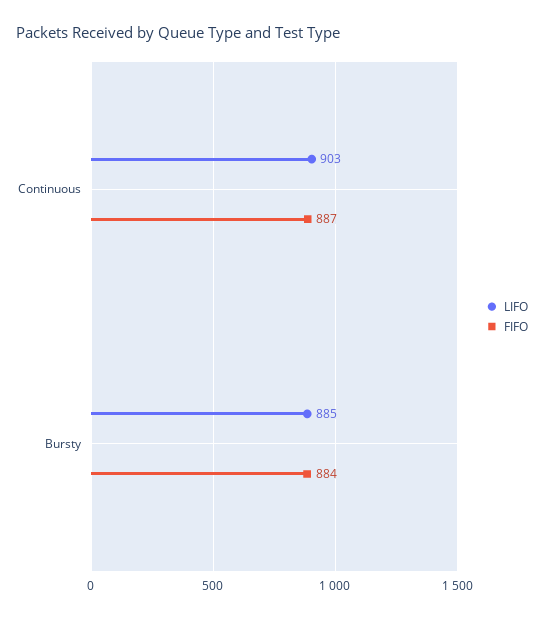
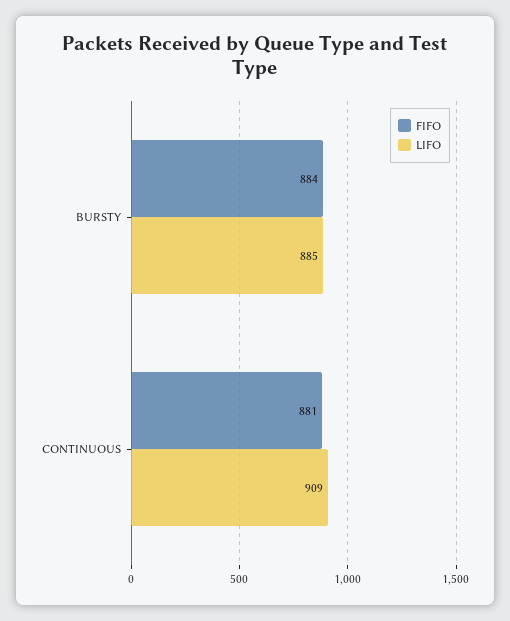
LIFO, Continuous: 903 -> 909
FIFO, Continuous: 887 -> 881

